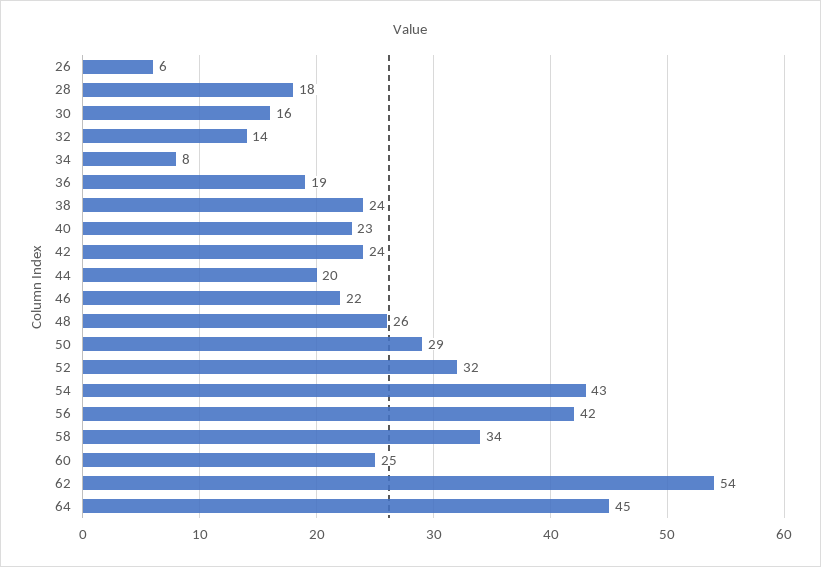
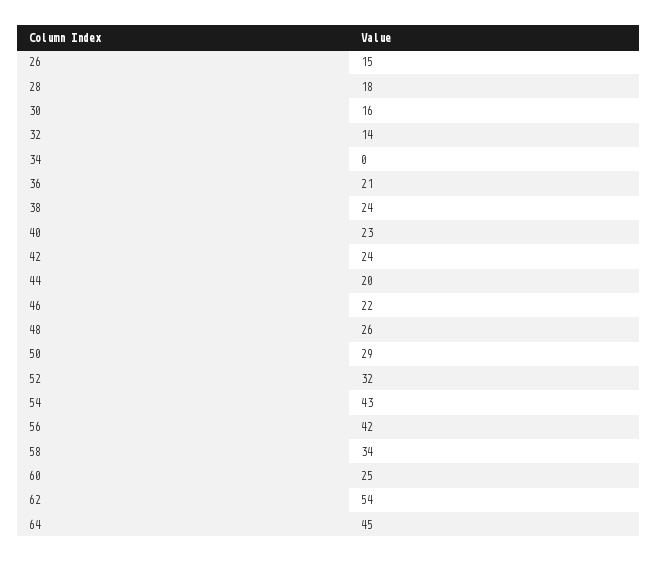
26: 6 -> 15
34: 8 -> 0
36: 19 -> 21

